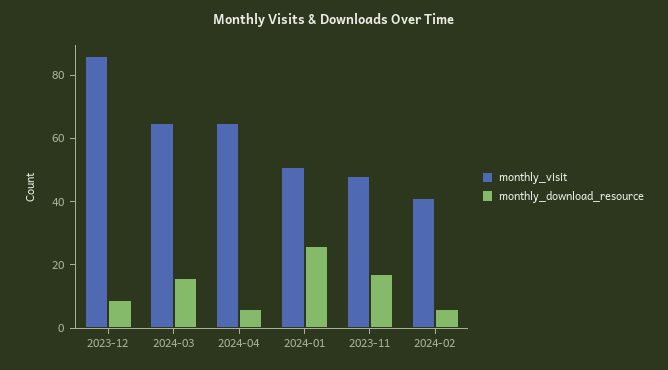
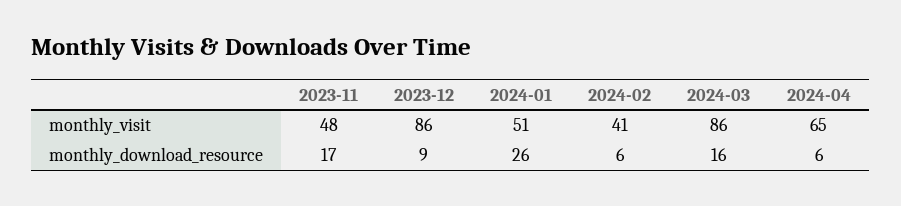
monthly_visit, 2024-03: 65 -> 86

